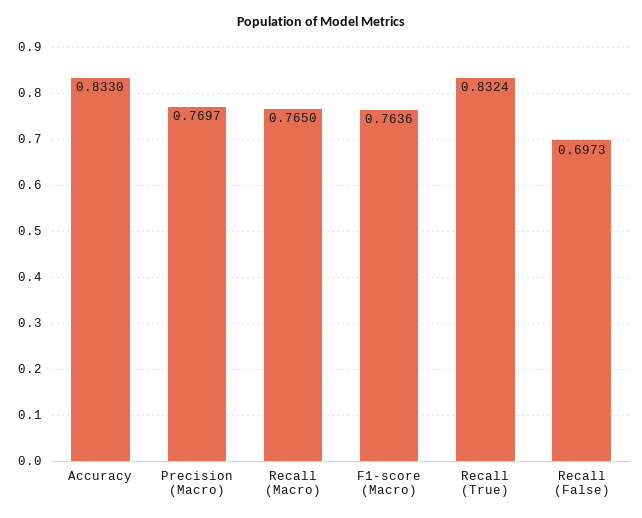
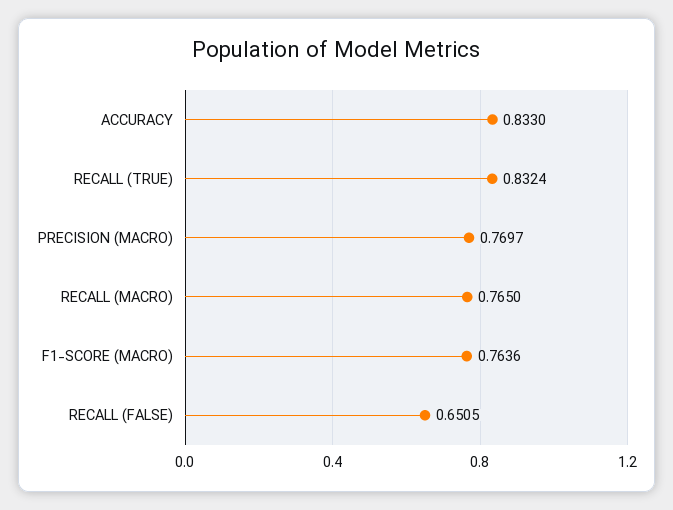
Recall (False): 0.6973 -> 0.6505

